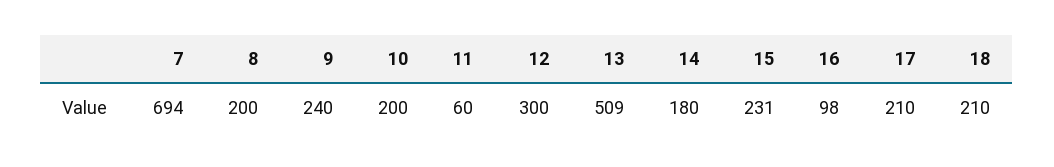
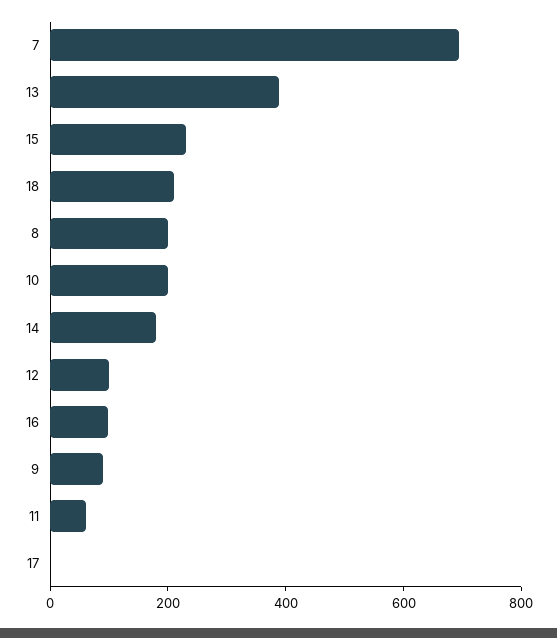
9: 240 -> 100
12: 300 -> 100
13: 509 -> 400
17: 210 -> 0

